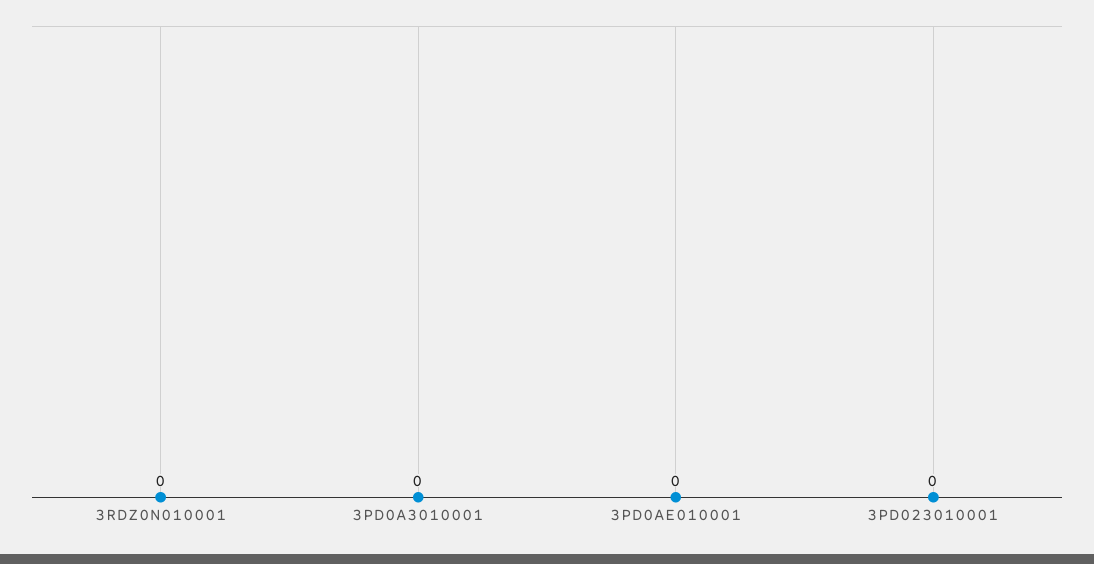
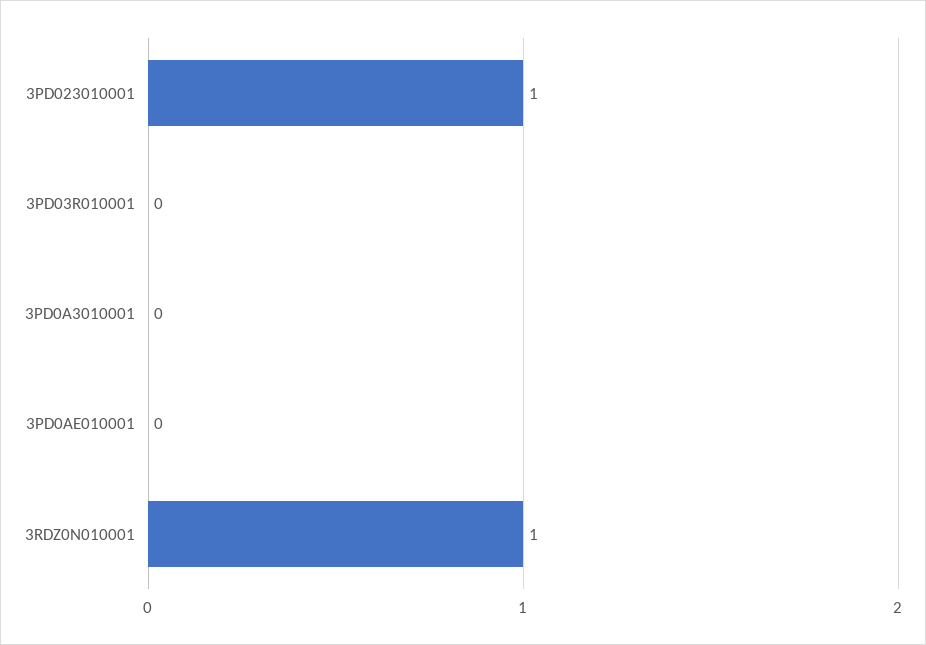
3RDZ0N010001: 0 -> 1
3PD023010001: 0 -> 1
3PD03R010001: none -> 0

